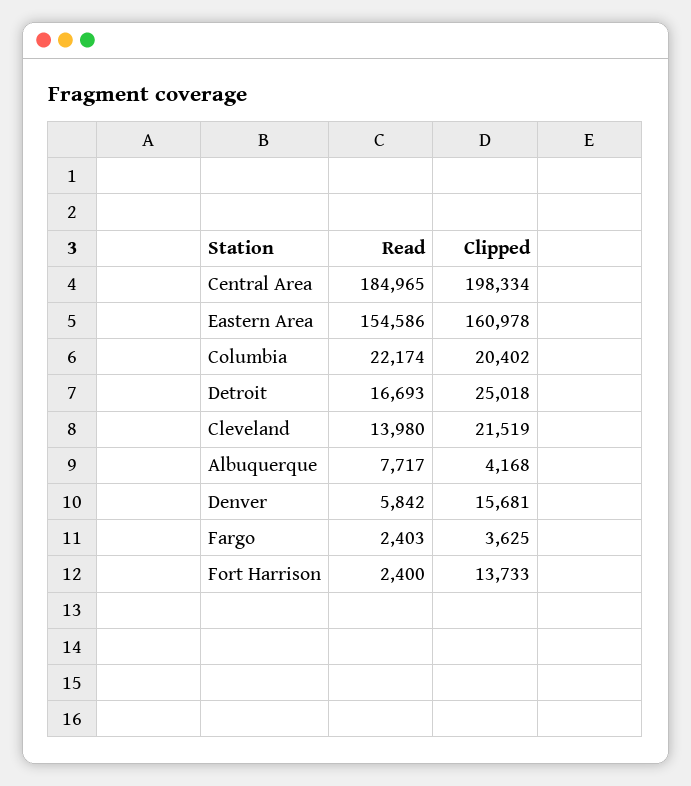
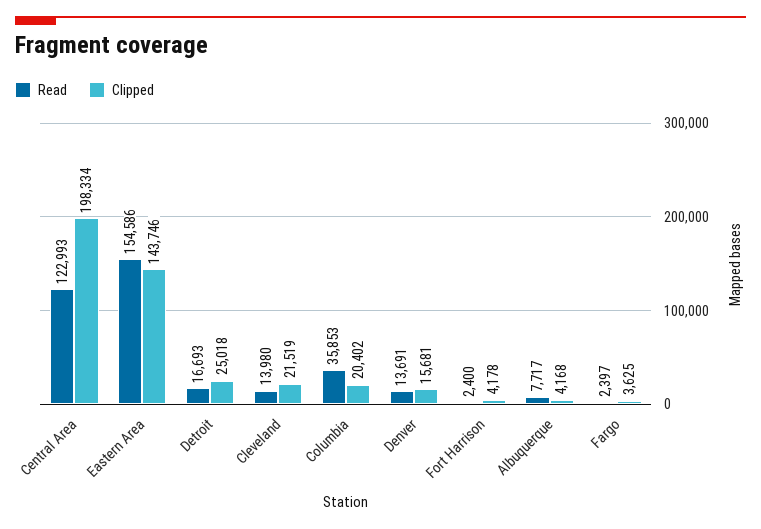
Read, Central Area: 184965 -> 122993
Clipped, Eastern Area: 160978 -> 143746
Read, Columbia: 22174 -> 35853
Read, Denver: 5842 -> 13691
Read, Fargo: 2403 -> 2397
Clipped, Fort Harrison: 13733 -> 4178

